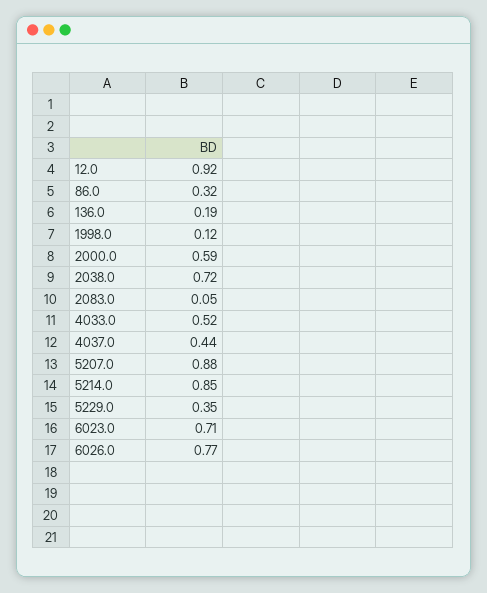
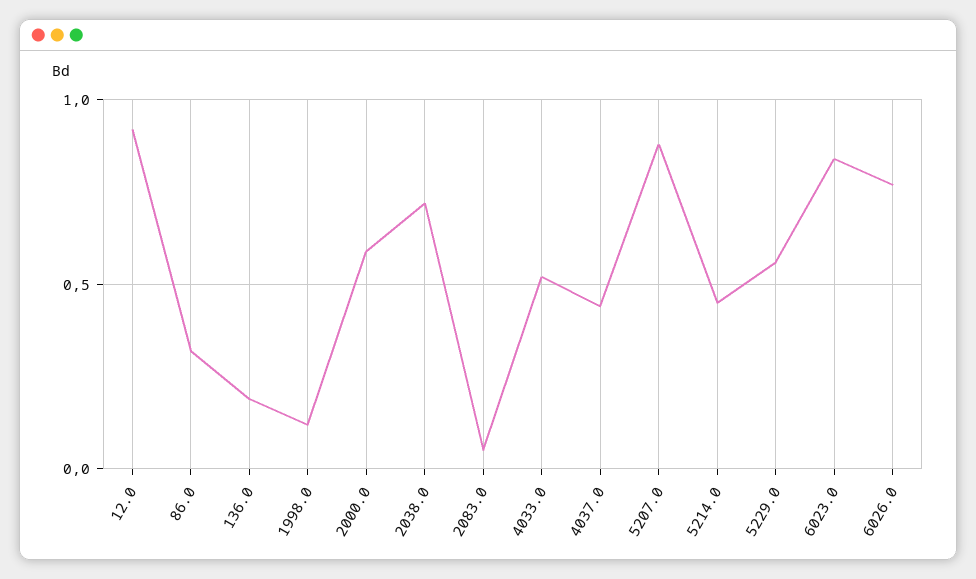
5214.0: 0.85 -> 0.45
5229.0: 0.35 -> 0.55
6023.0: 0.71 -> 0.85

